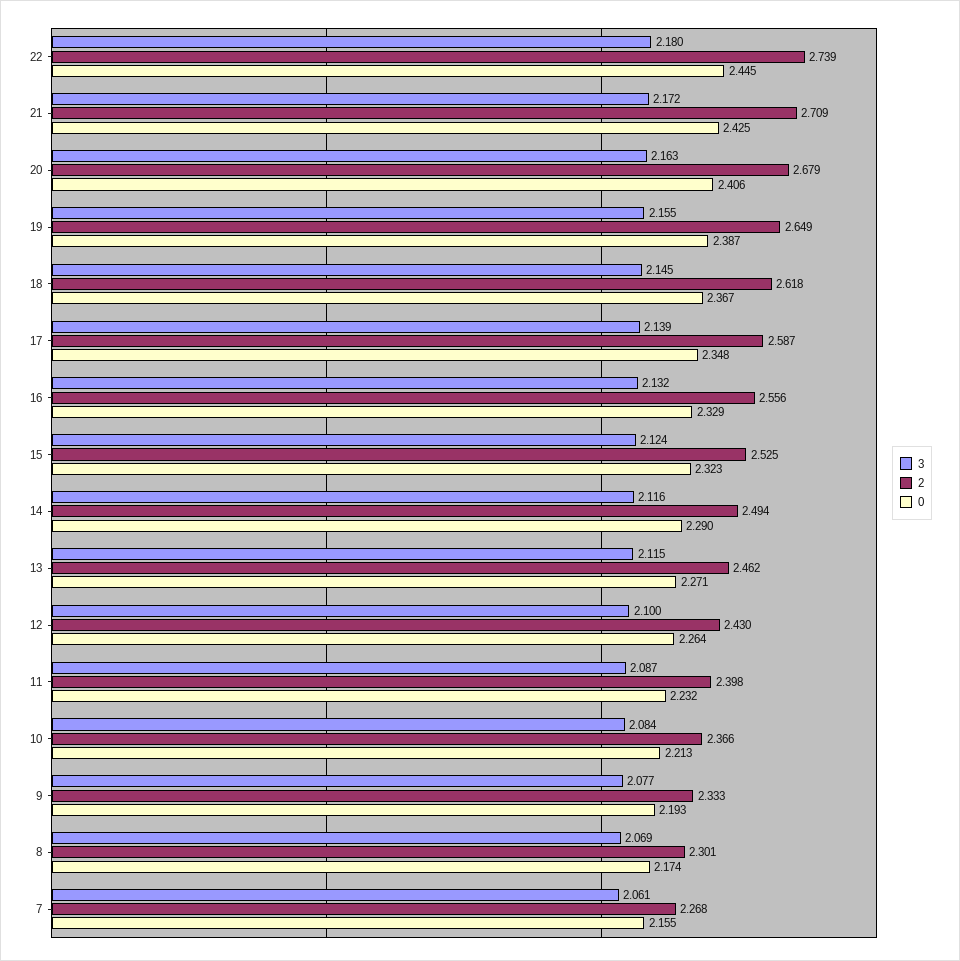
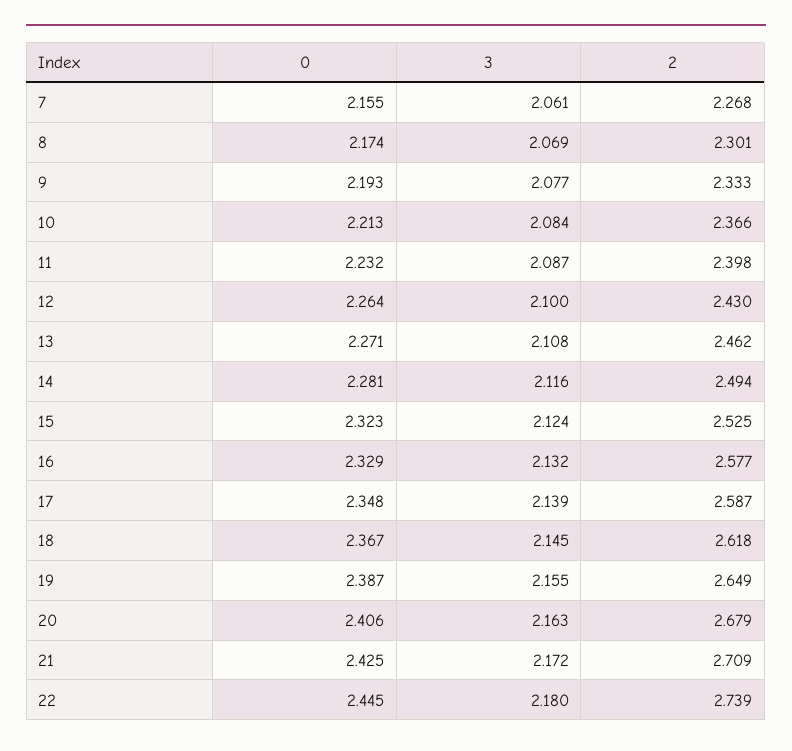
2, 16: 2.556 -> 2.577
0, 14: 2.29 -> 2.281
3, 13: 2.115 -> 2.108

